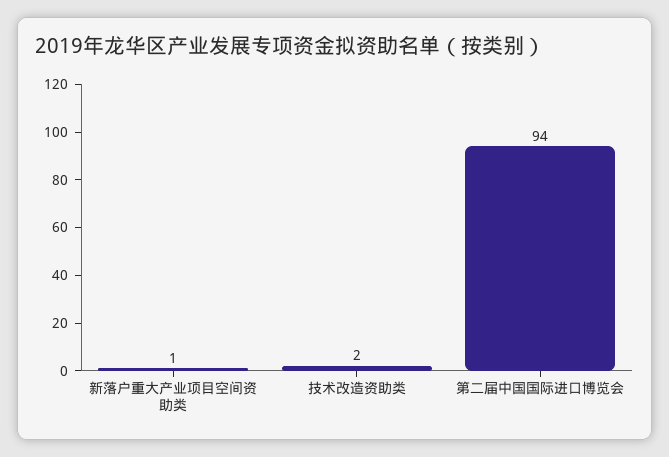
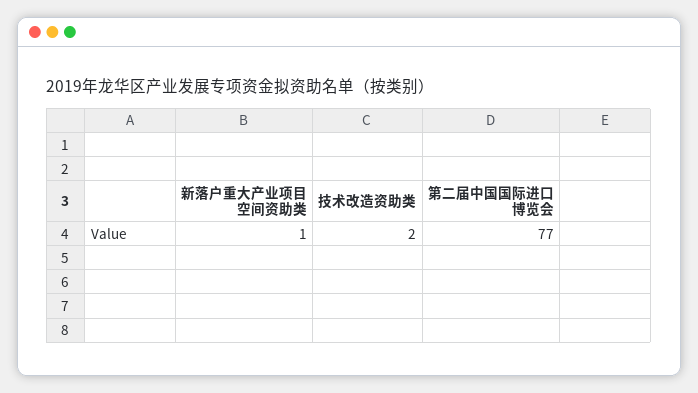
第二届中国国际进口博览会: 94 -> 77

